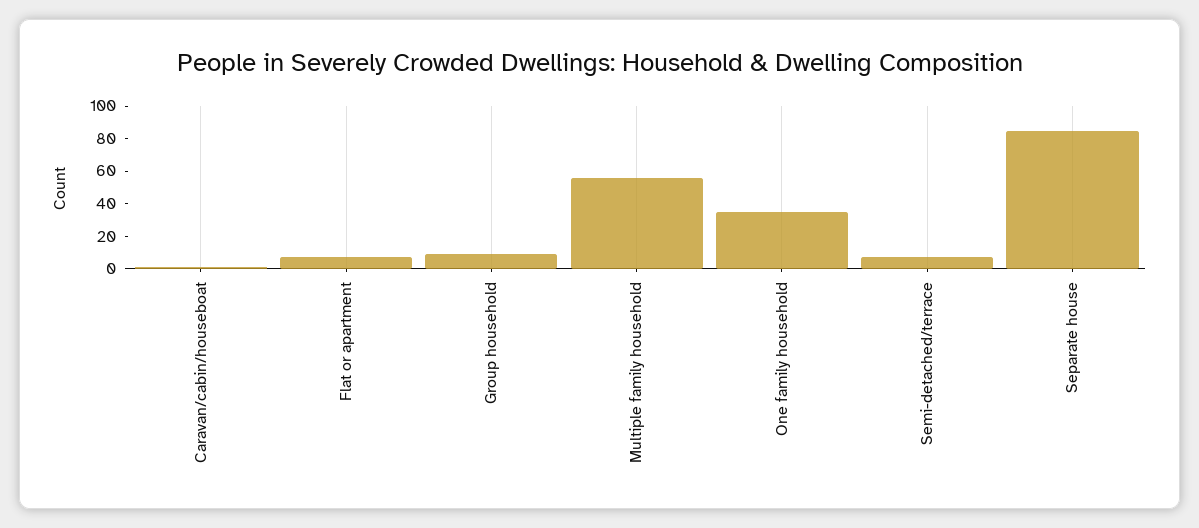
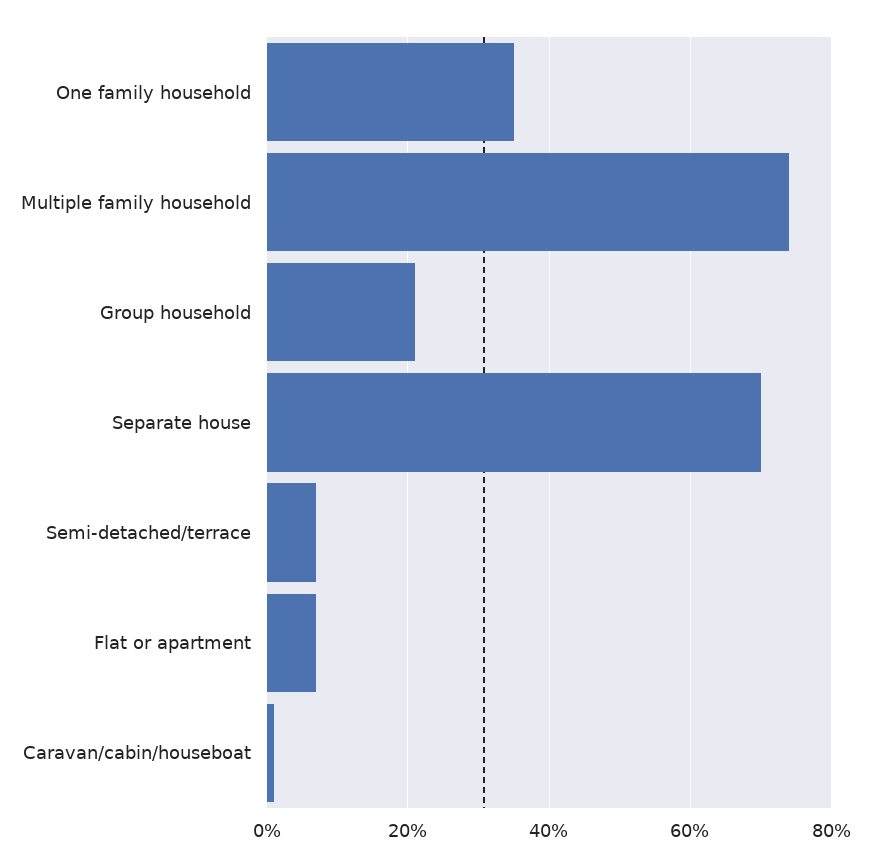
Group household: 10 -> 20
Multiple family household: 55 -> 75
Separate house: 85 -> 70

